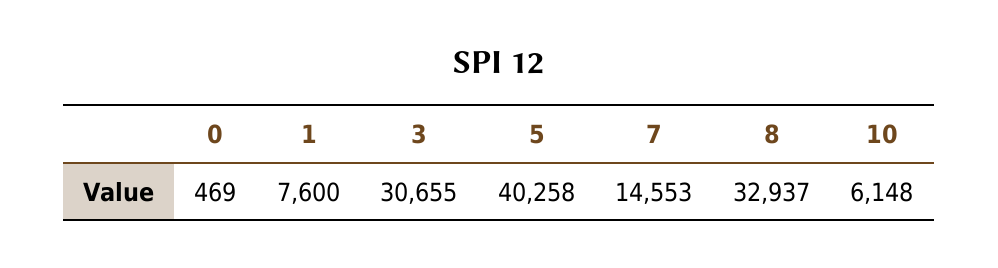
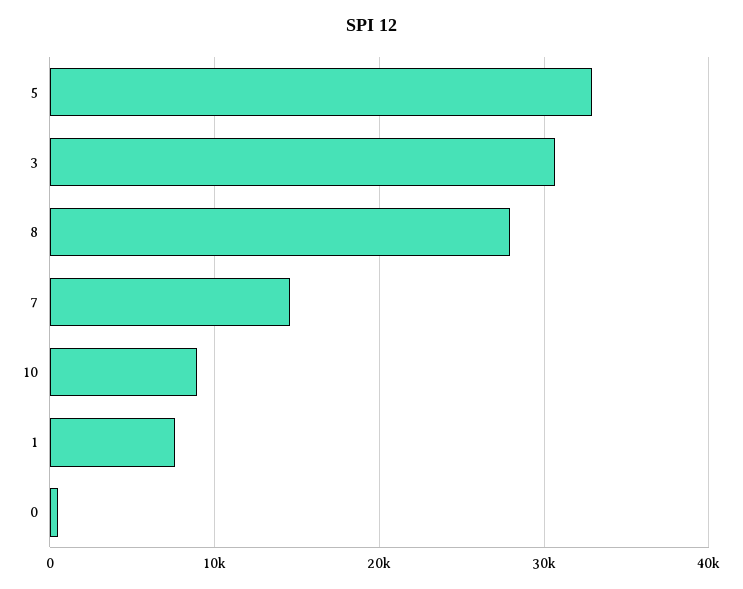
5: 40258 -> 33000
8: 32937 -> 28000
10: 6148 -> 9000

